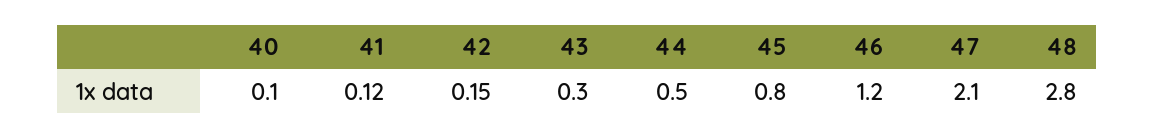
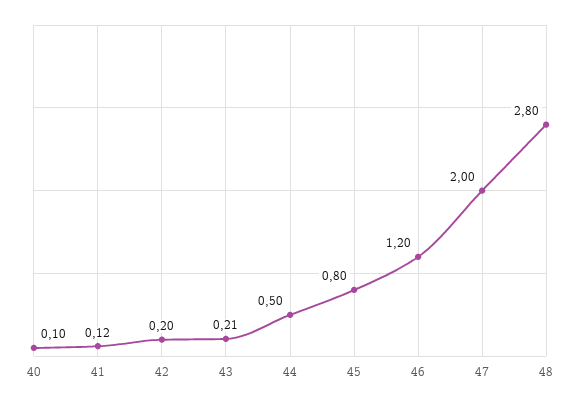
42: 0.15 -> 0.2
43: 0.3 -> 0.21
47: 2.1 -> 2

